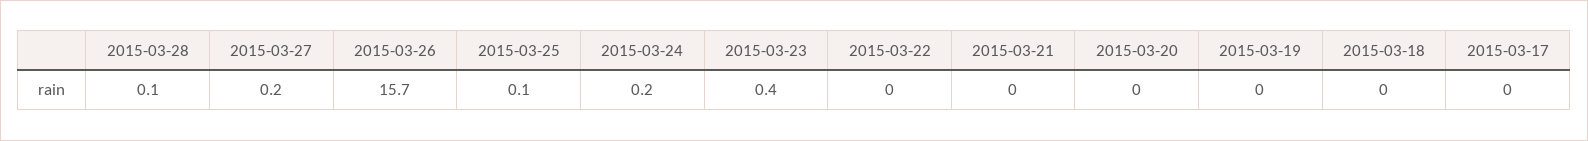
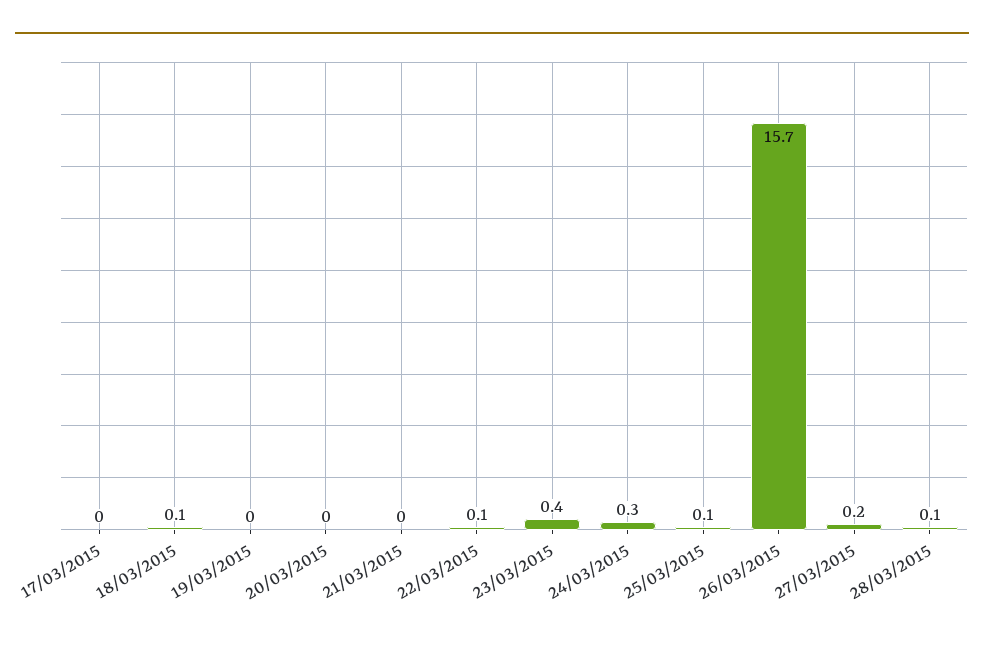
2015-03-24: 0.2 -> 0.3
2015-03-22: 0 -> 0.1
2015-03-18: 0 -> 0.1

